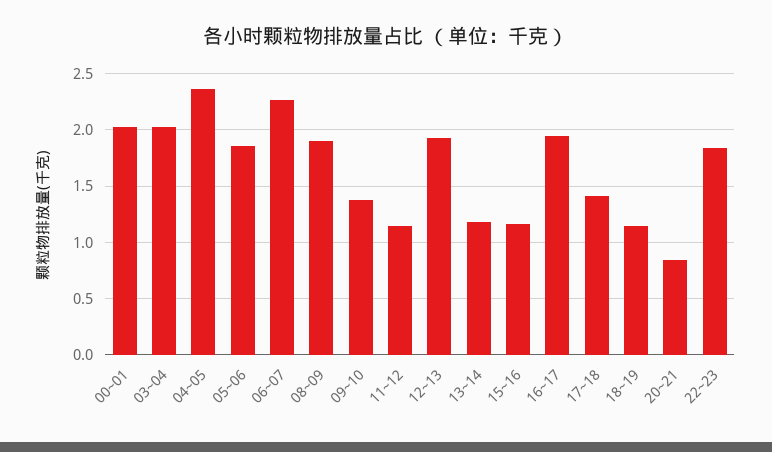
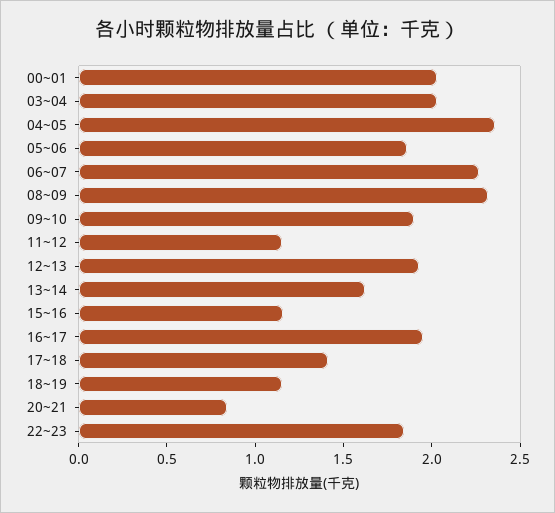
08~09: 1.9 -> 2.3
09~10: 1.4 -> 1.9
13~14: 1.2 -> 1.6

